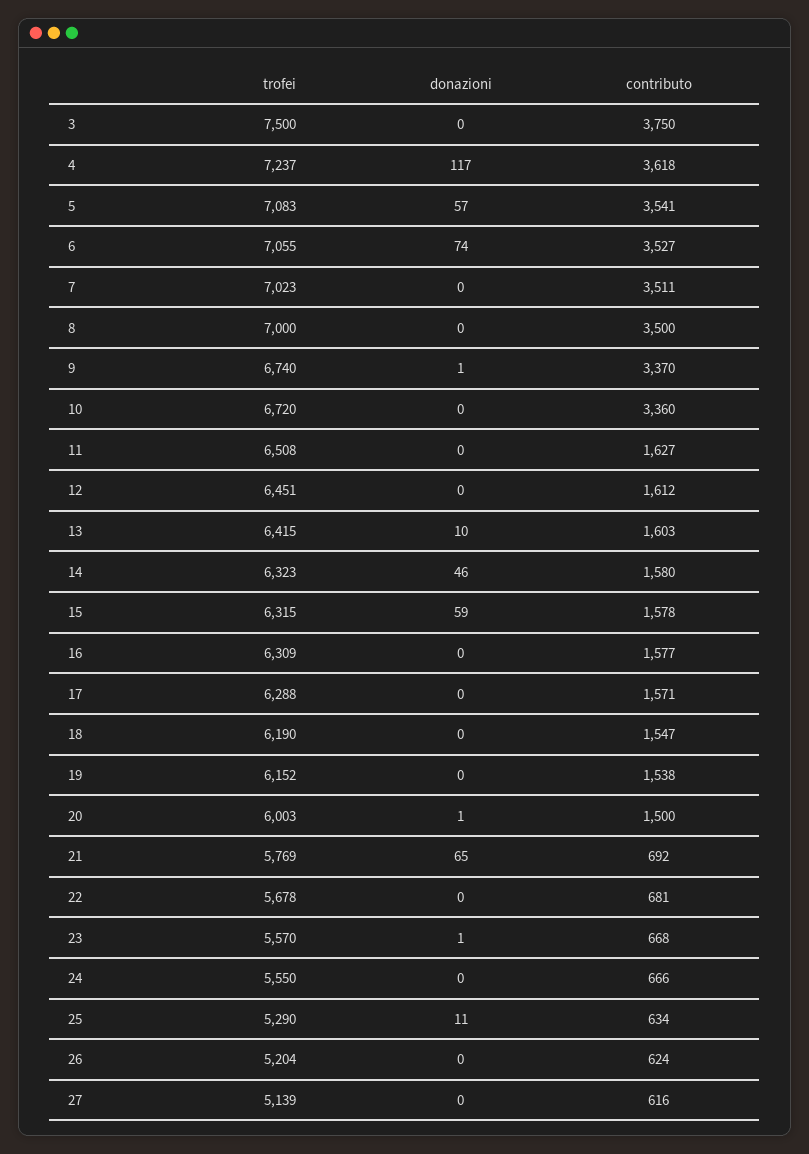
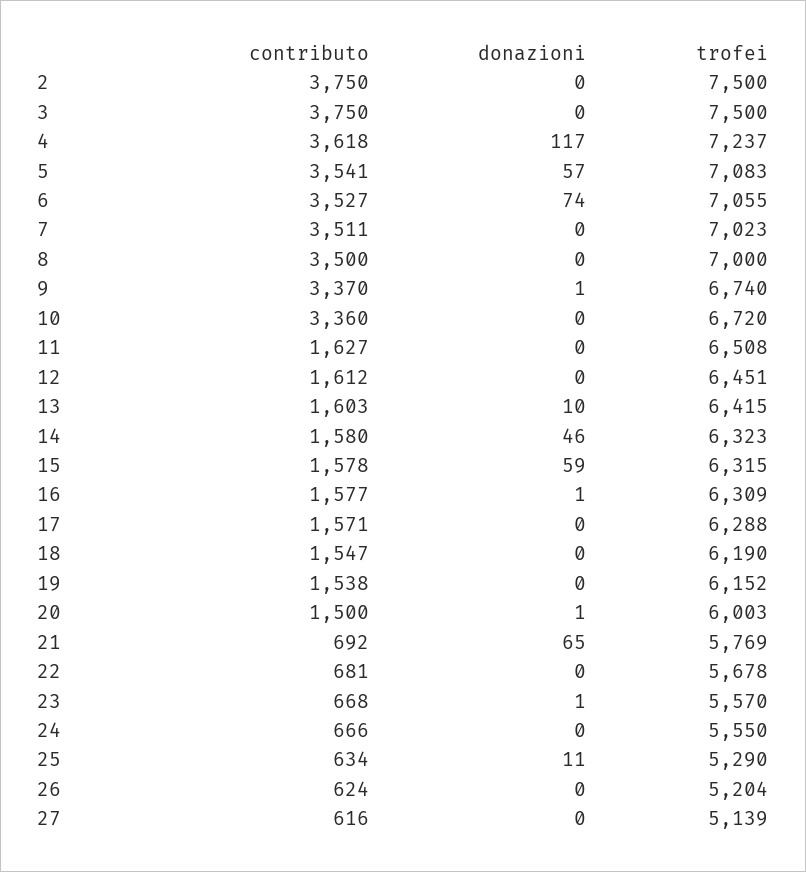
donazioni, 16: 0 -> 1
contributo, 2: none -> 3750
donazioni, 2: none -> 0
trofei, 2: none -> 7500

